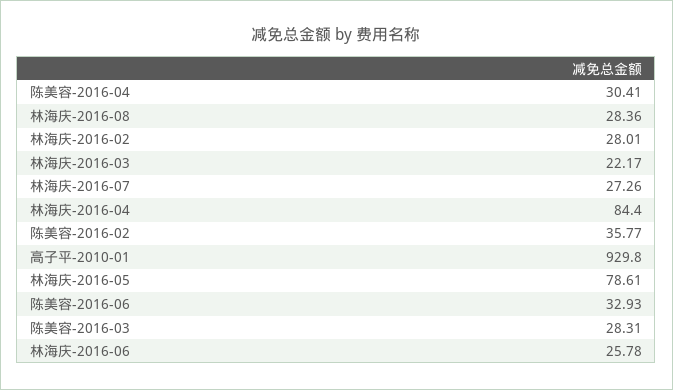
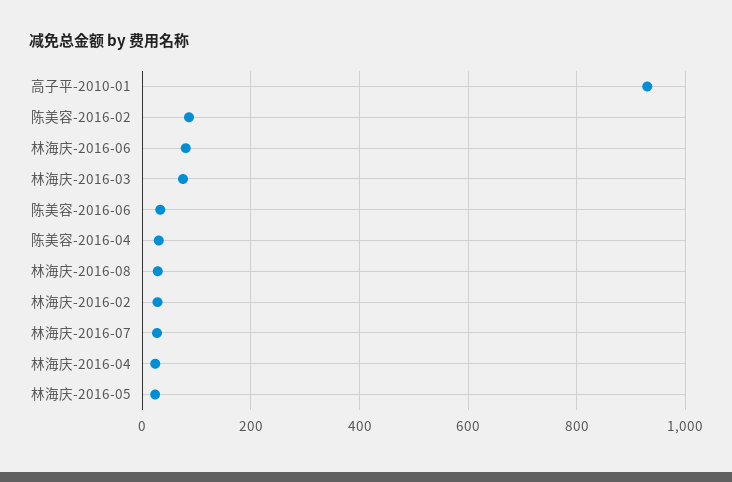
林海庆-2016-03: 22.17 -> 80
林海庆-2016-04: 84.4 -> 20
陈美容-2016-02: 35.77 -> 80
林海庆-2016-05: 78.61 -> 20
陈美容-2016-03: 28.31 -> none
林海庆-2016-06: 25.78 -> 80

